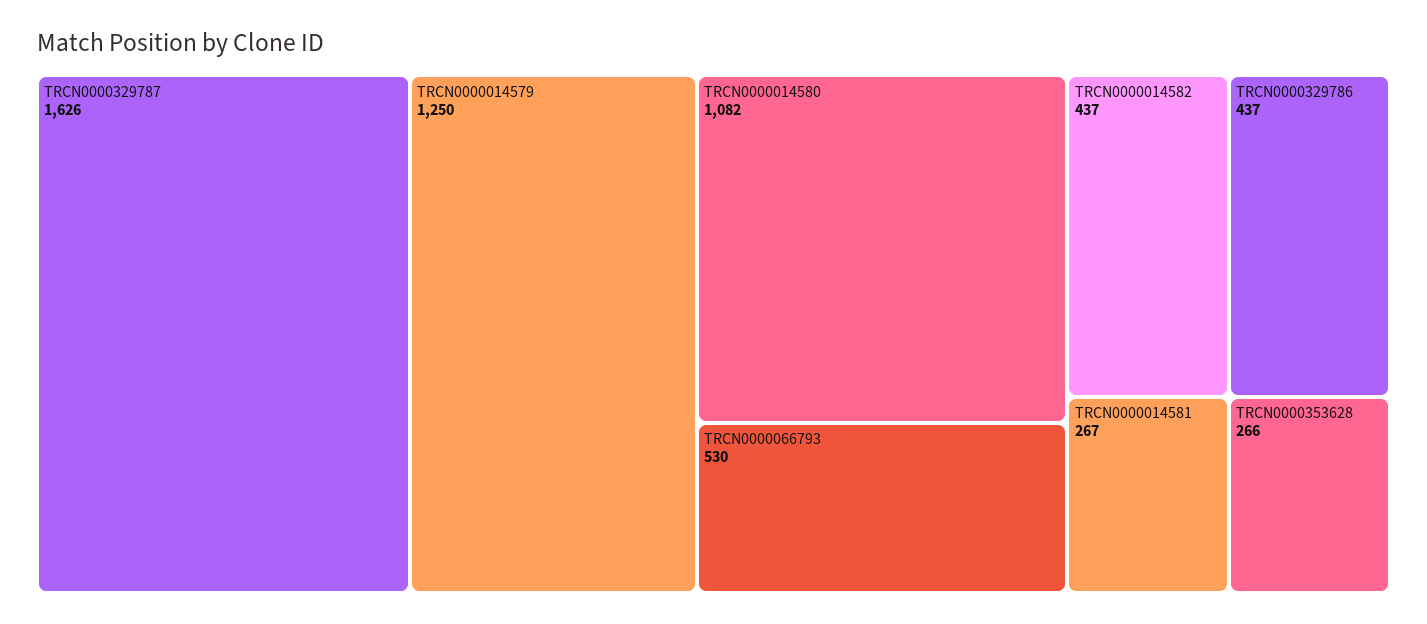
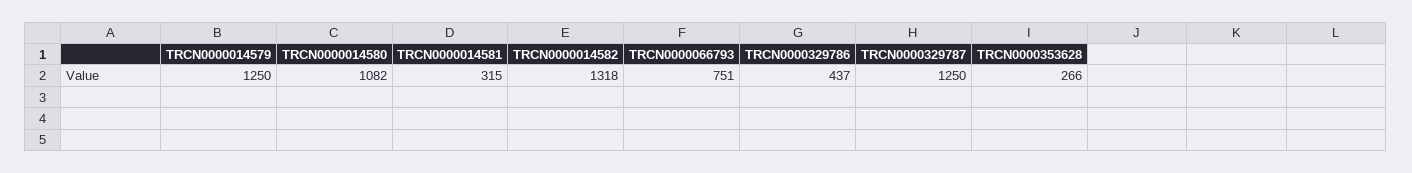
TRCN0000329787: 1626 -> 1250
TRCN0000066793: 530 -> 751
TRCN0000014582: 437 -> 1318
TRCN0000014581: 267 -> 315

